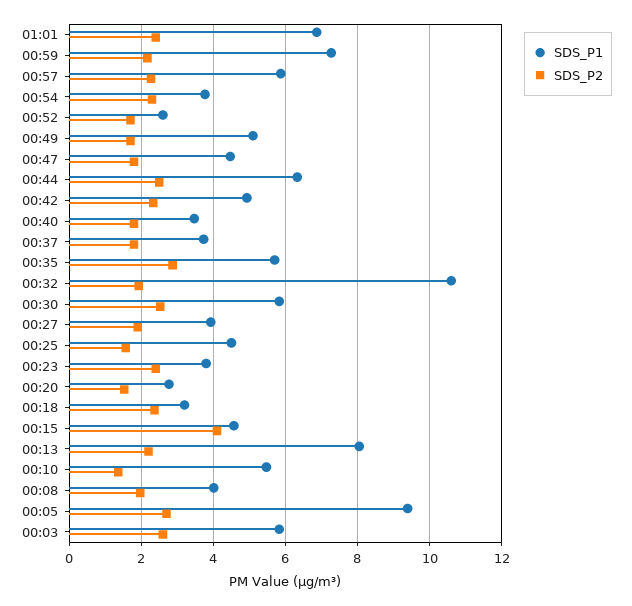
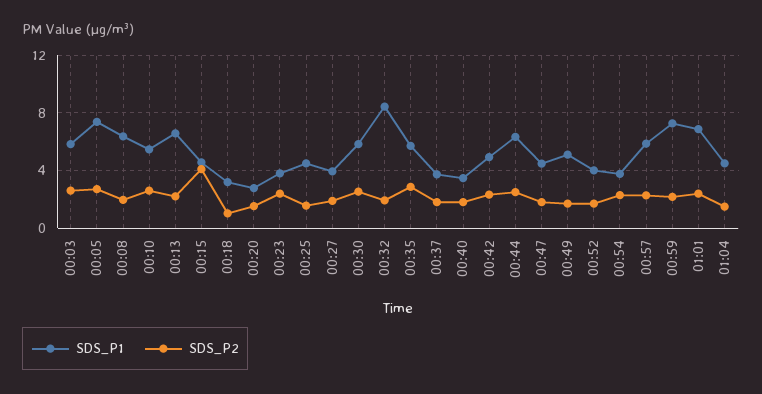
SDS_P1, 00:52: 2.6 -> 4
SDS_P1, 00:32: 10.6 -> 8.5
SDS_P2, 00:18: 2.4 -> 1
SDS_P1, 00:13: 8 -> 6.5
SDS_P2, 00:10: 1.4 -> 2.5
SDS_P1, 00:08: 4 -> 6.5
SDS_P1, 00:05: 9.4 -> 7.5
SDS_P1, 01:04: none -> 4.5
SDS_P2, 01:04: none -> 1.5

